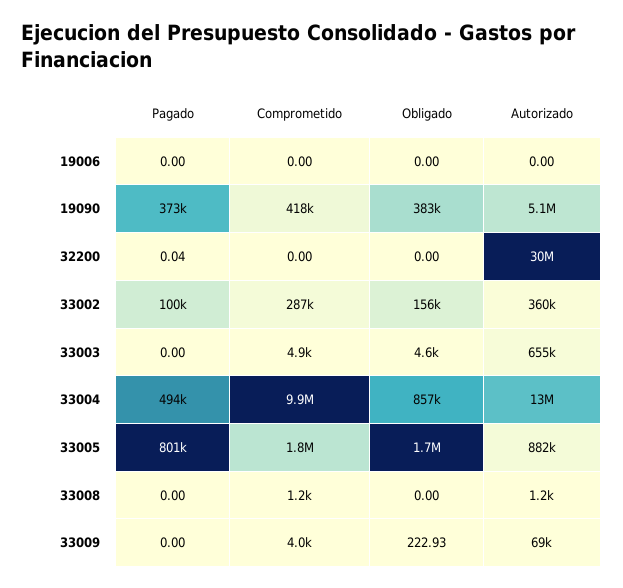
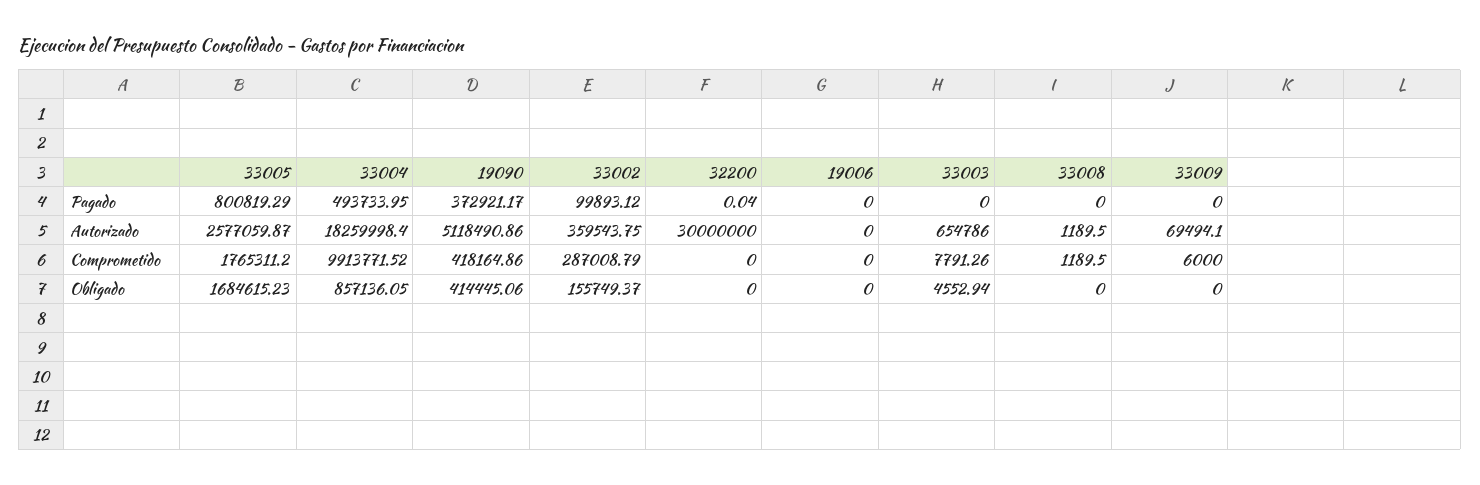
Obligado, 19090: 383000 -> 414445.06
Comprometido, 33003: 4900 -> 7791.26
Autorizado, 33004: 13000000 -> 18259998.4
Autorizado, 33005: 882000 -> 2577059.87
Comprometido, 33009: 4000 -> 6000
Obligado, 33009: 222.93 -> 0

